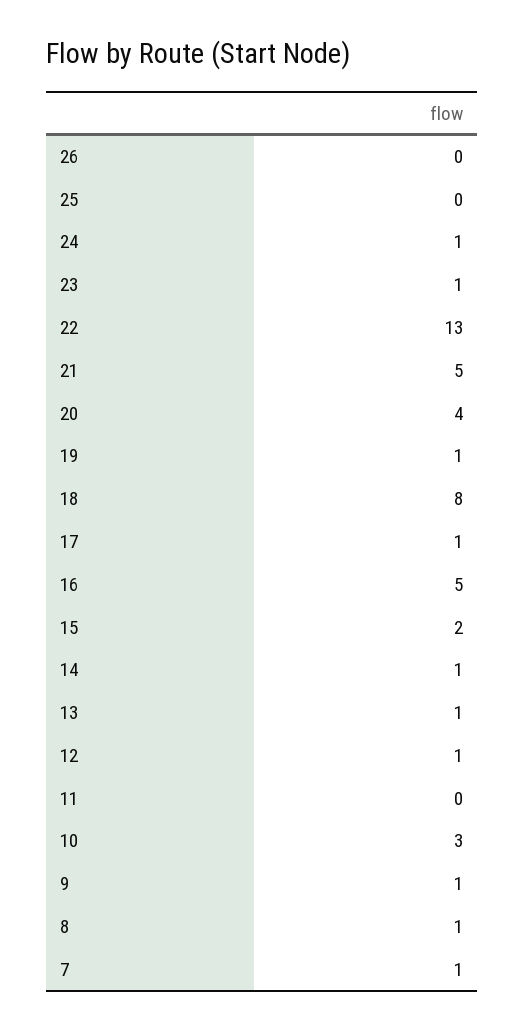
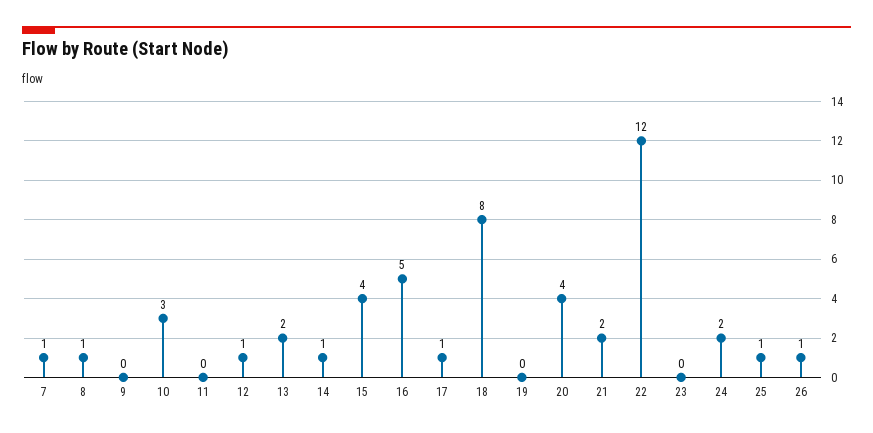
26: 0 -> 1
25: 0 -> 1
24: 1 -> 2
23: 1 -> 0
22: 13 -> 12
21: 5 -> 2
19: 1 -> 0
15: 2 -> 4
13: 1 -> 2
9: 1 -> 0

